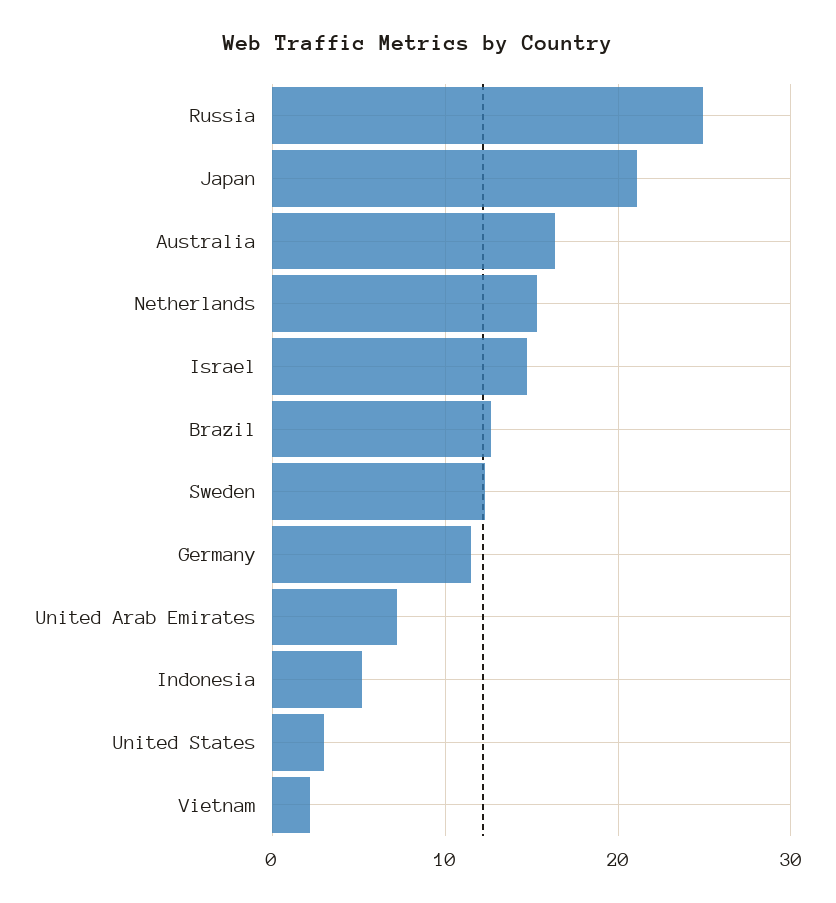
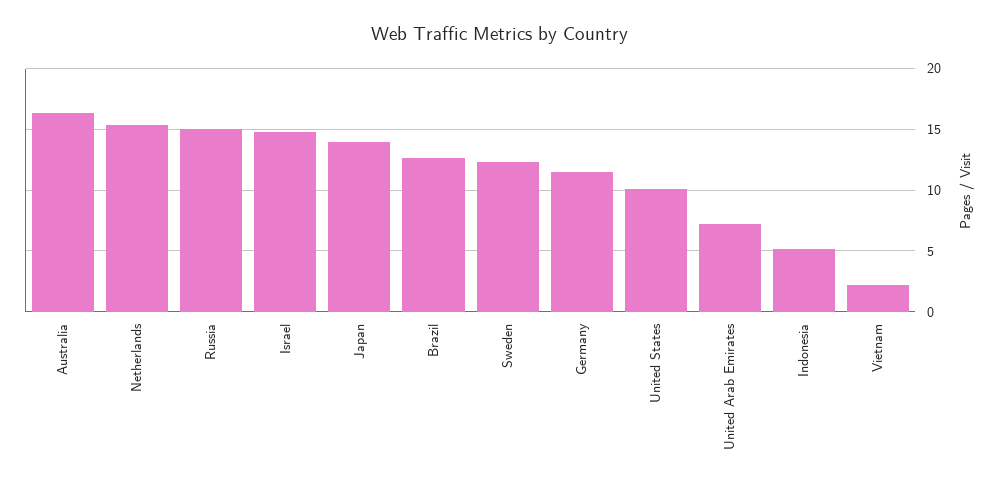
Russia: 25 -> 15
Japan: 21 -> 14
United States: 3 -> 10

